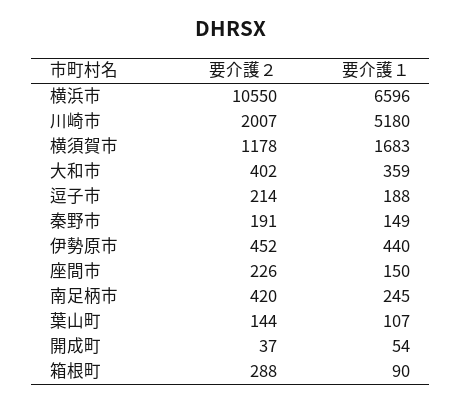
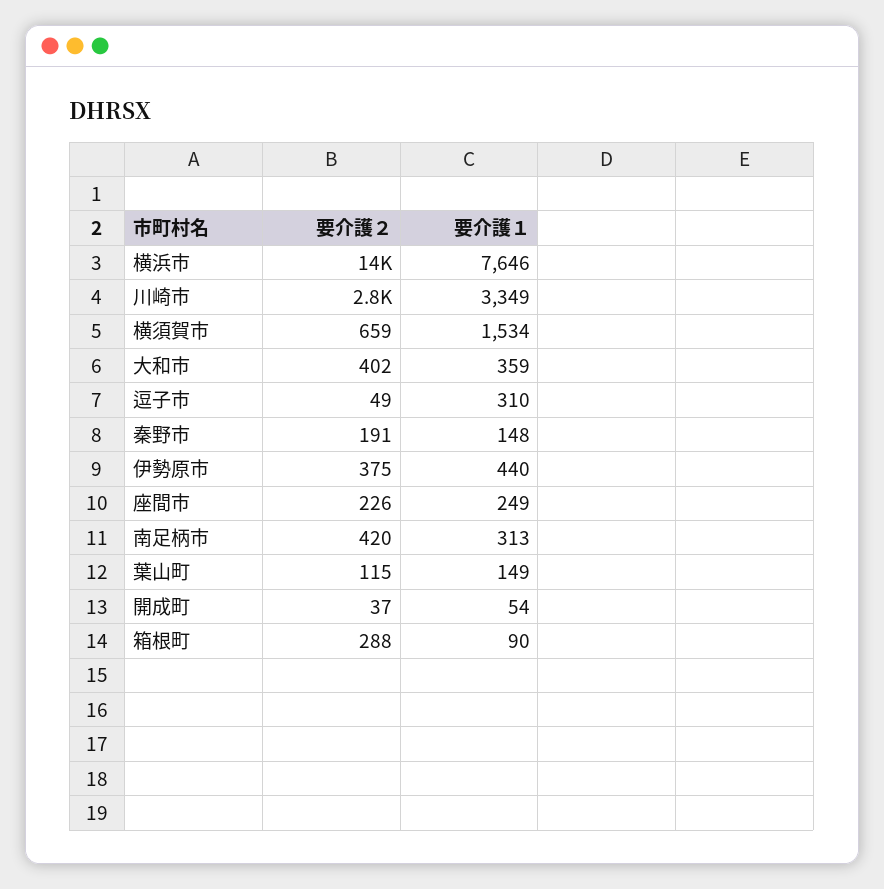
要介護２, 横浜市: 10550 -> 14000
要介護１, 横浜市: 6596 -> 7646
要介護２, 川崎市: 2007 -> 2800
要介護１, 川崎市: 5180 -> 3349
要介護２, 横須賀市: 1178 -> 659
要介護１, 横須賀市: 1683 -> 1534
要介護２, 逗子市: 214 -> 49
要介護１, 逗子市: 188 -> 310
要介護１, 秦野市: 149 -> 148
要介護２, 伊勢原市: 452 -> 375
要介護１, 座間市: 150 -> 249
要介護１, 南足柄市: 245 -> 313
要介護２, 葉山町: 144 -> 115
要介護１, 葉山町: 107 -> 149

